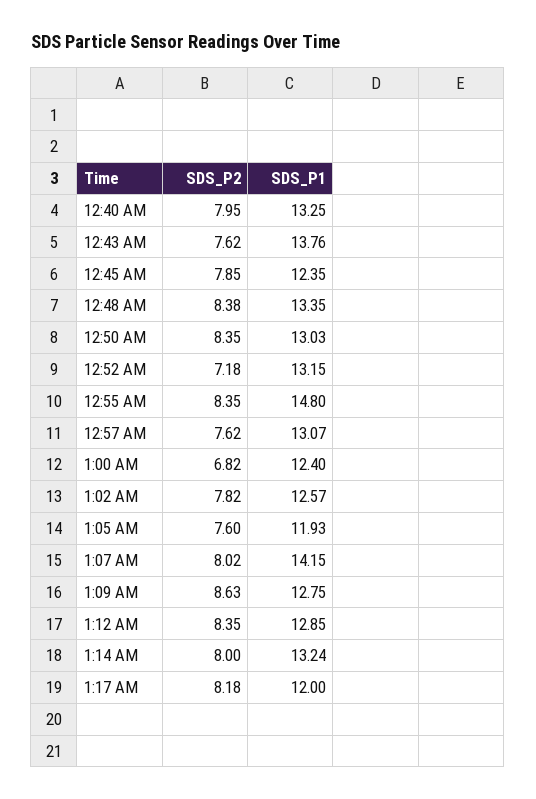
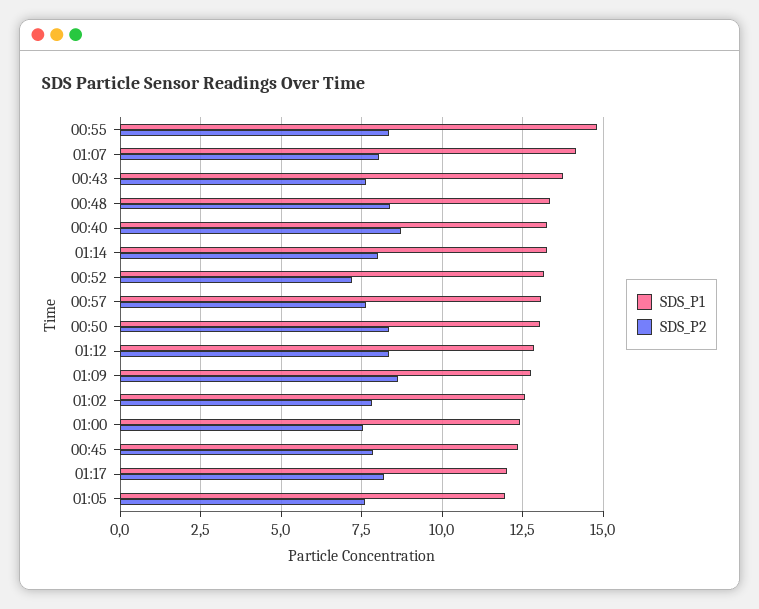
SDS_P2, 12:40 AM: 7.95 -> 8.75
SDS_P2, 1:00 AM: 6.82 -> 7.5

